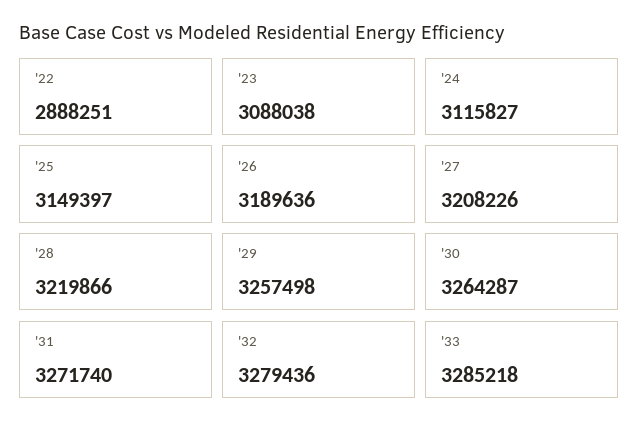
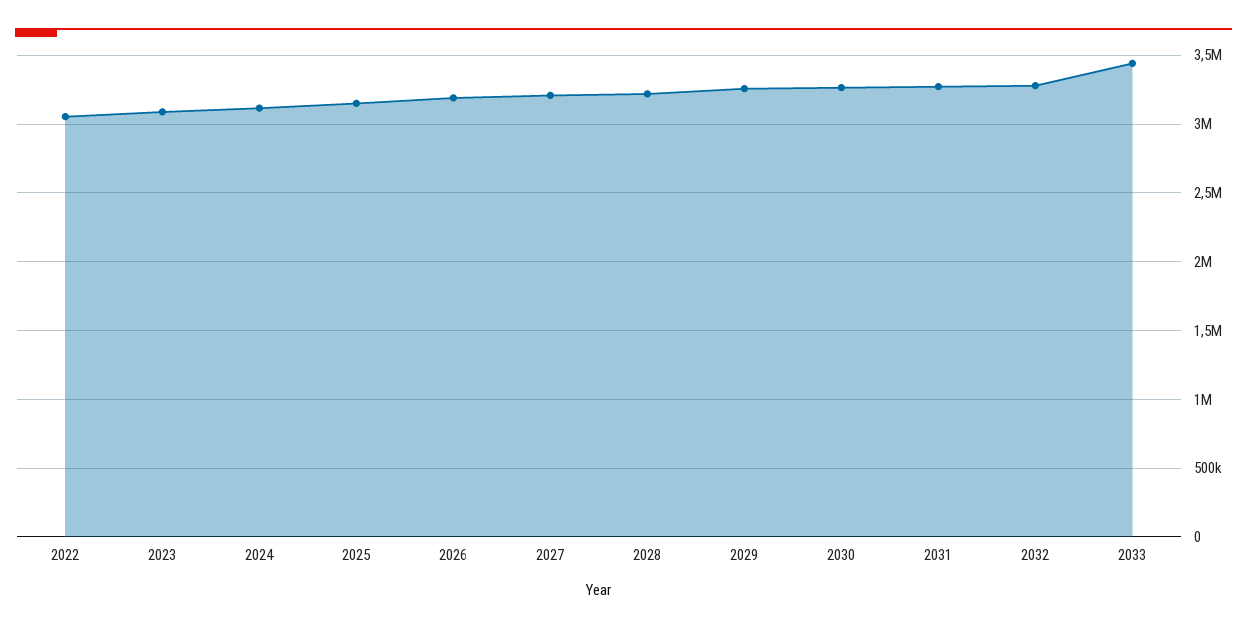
'22: 2888251 -> 3050000
'33: 3285218 -> 3450000

